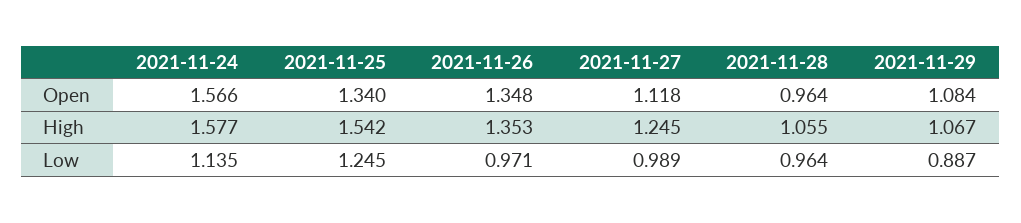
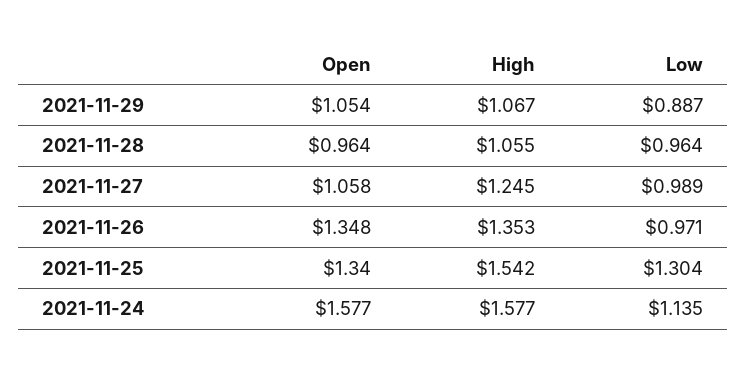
2021-11-24, Open: 1.566 -> 1.577
2021-11-27, Open: 1.118 -> 1.058
2021-11-29, Open: 1.084 -> 1.054
2021-11-25, Low: 1.245 -> 1.304

